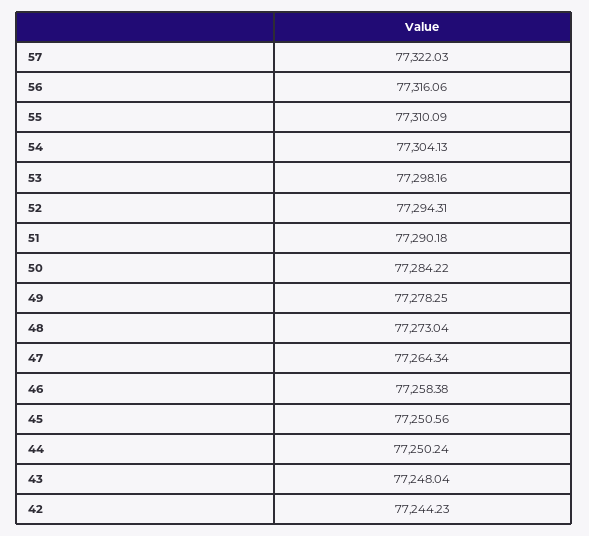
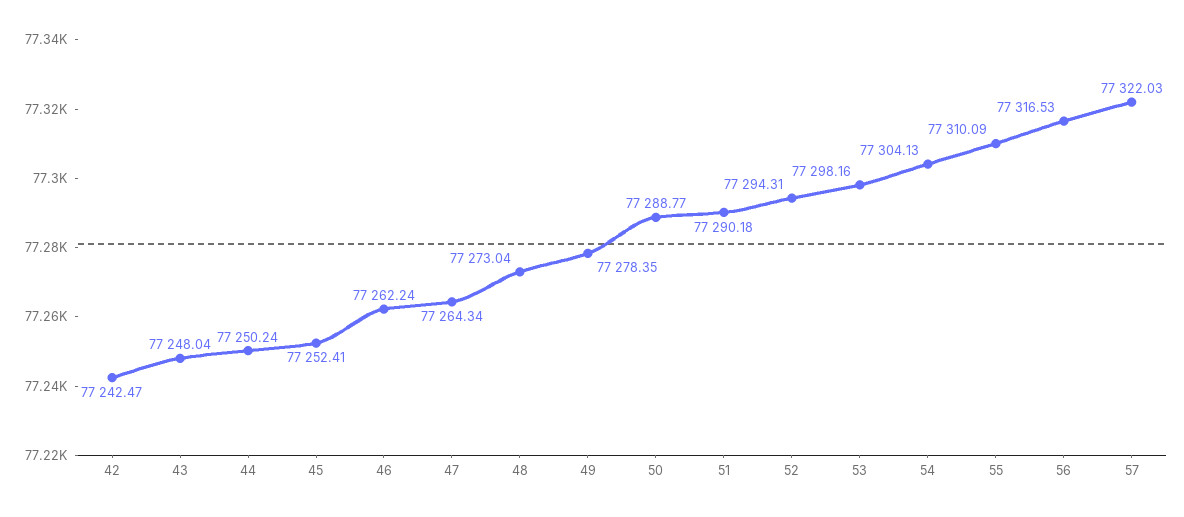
56: 77316.06 -> 77316.53
50: 77284.22 -> 77288.77
49: 77278.25 -> 77278.35
46: 77258.38 -> 77262.24
45: 77250.56 -> 77252.41
42: 77244.23 -> 77242.47

